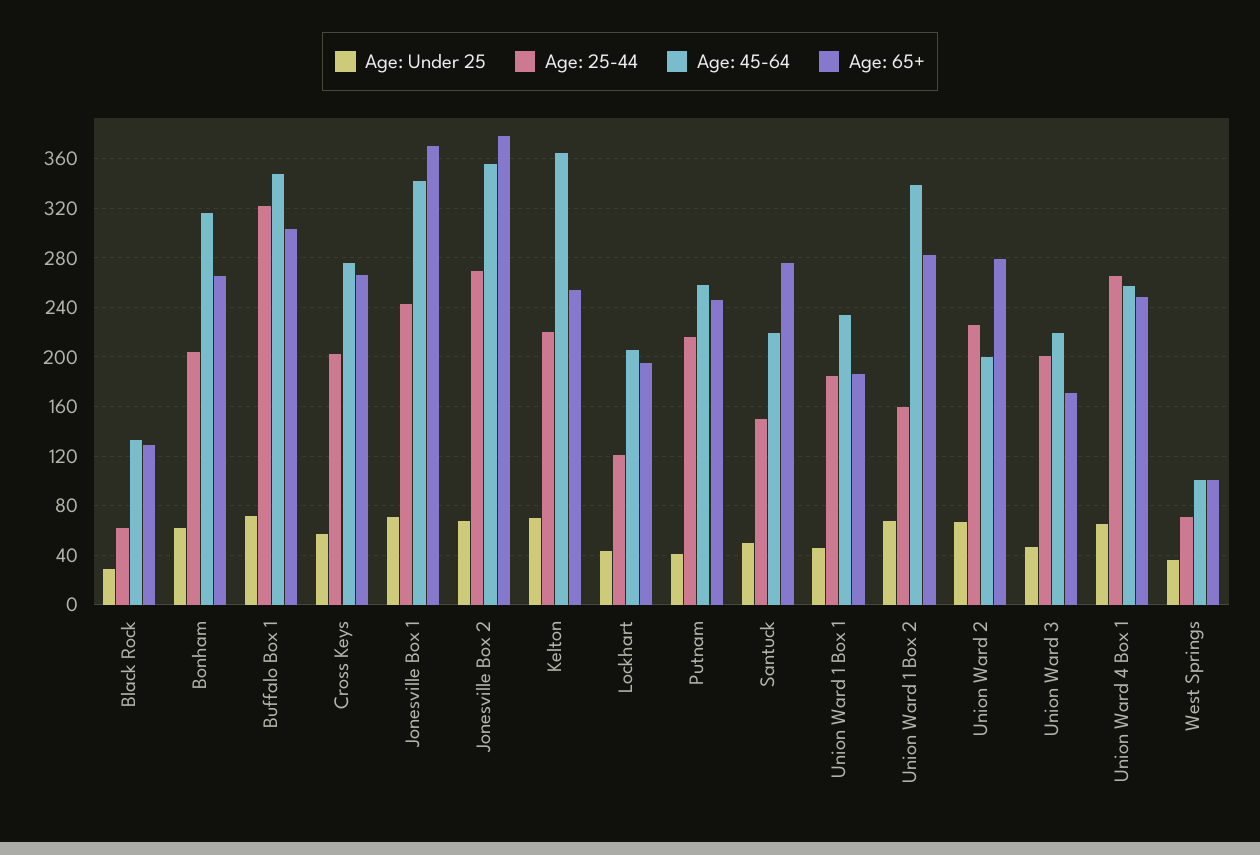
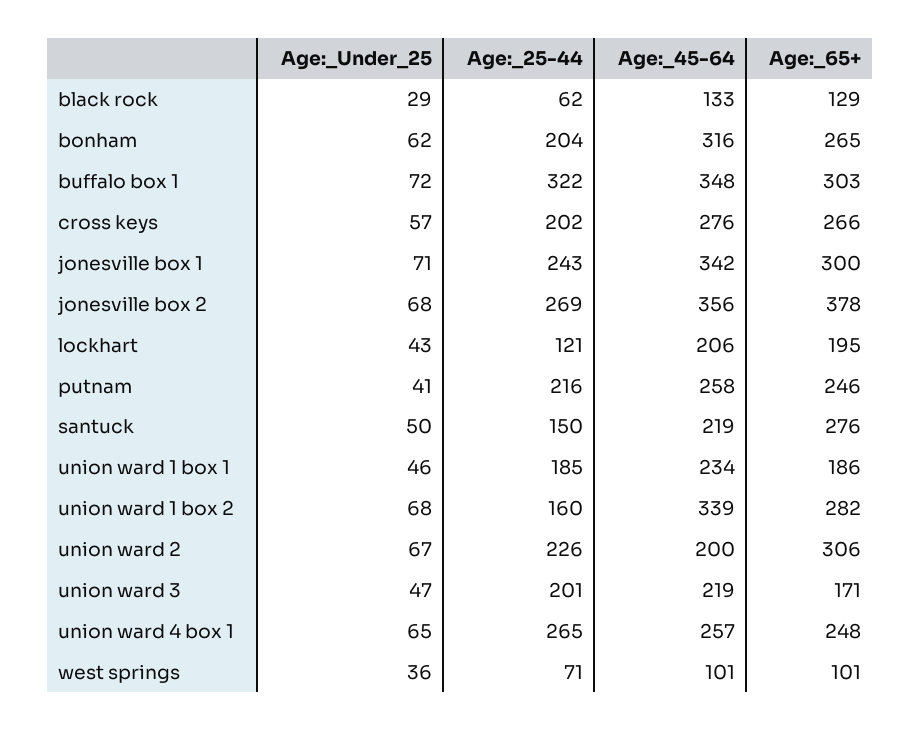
Age: 65+, Jonesville Box 1: 370 -> 300
Age: Under 25, Kelton: 70 -> none
Age: 25-44, Kelton: 220 -> none
Age: 45-64, Kelton: 365 -> none
Age: 65+, Kelton: 255 -> none
Age: 65+, Union Ward 2: 280 -> 306

